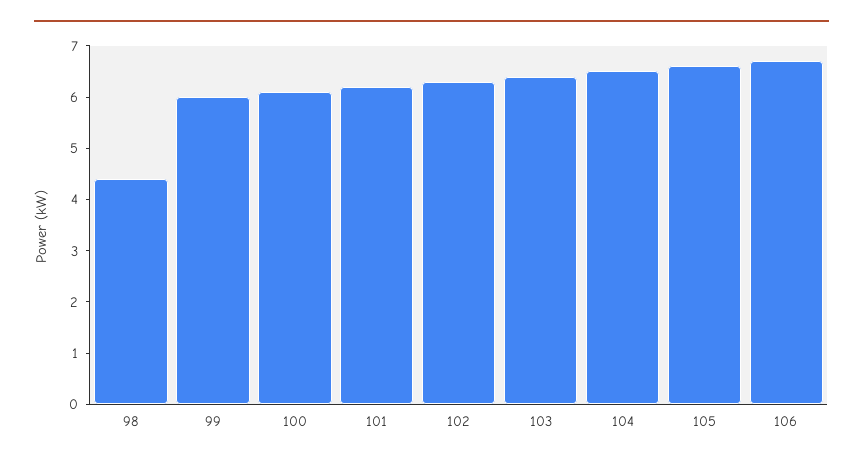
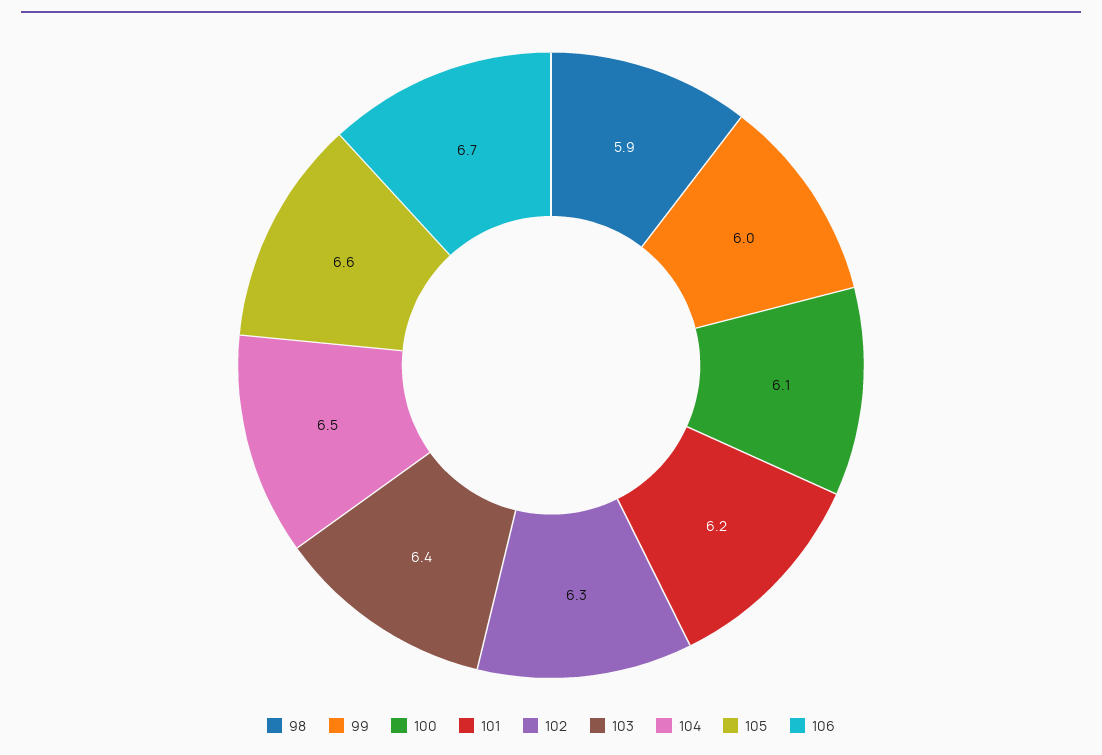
98: 4.5 -> 5.9

